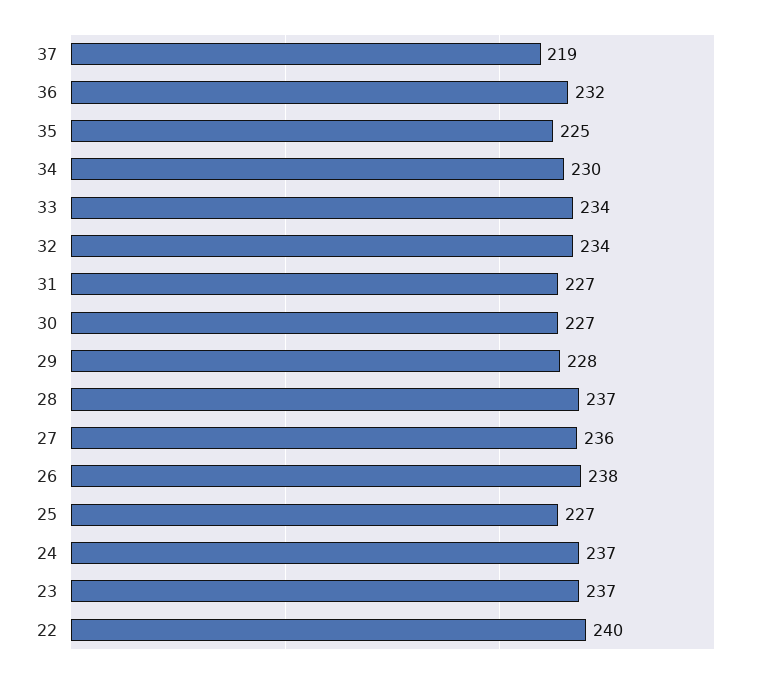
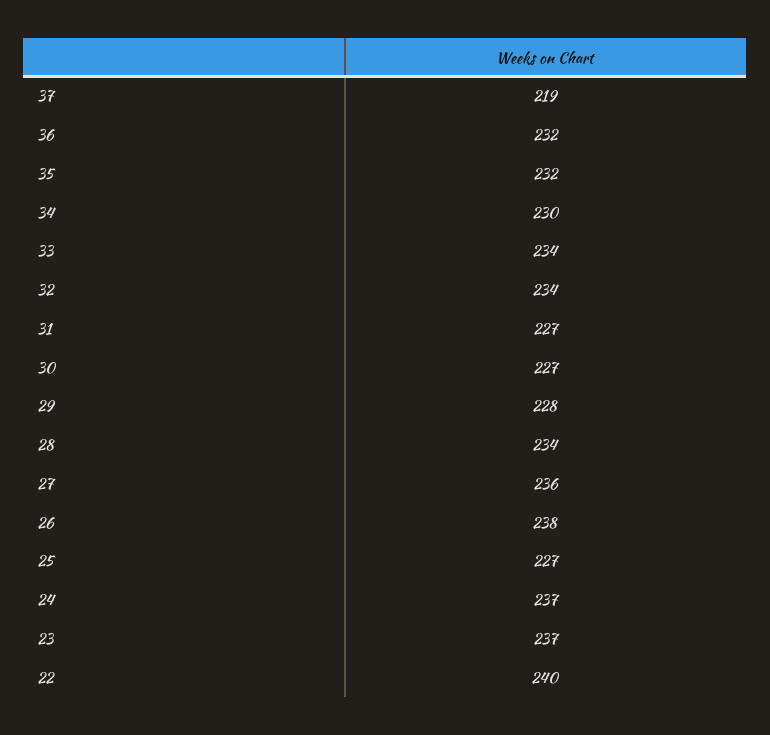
35: 225 -> 232
28: 237 -> 234

